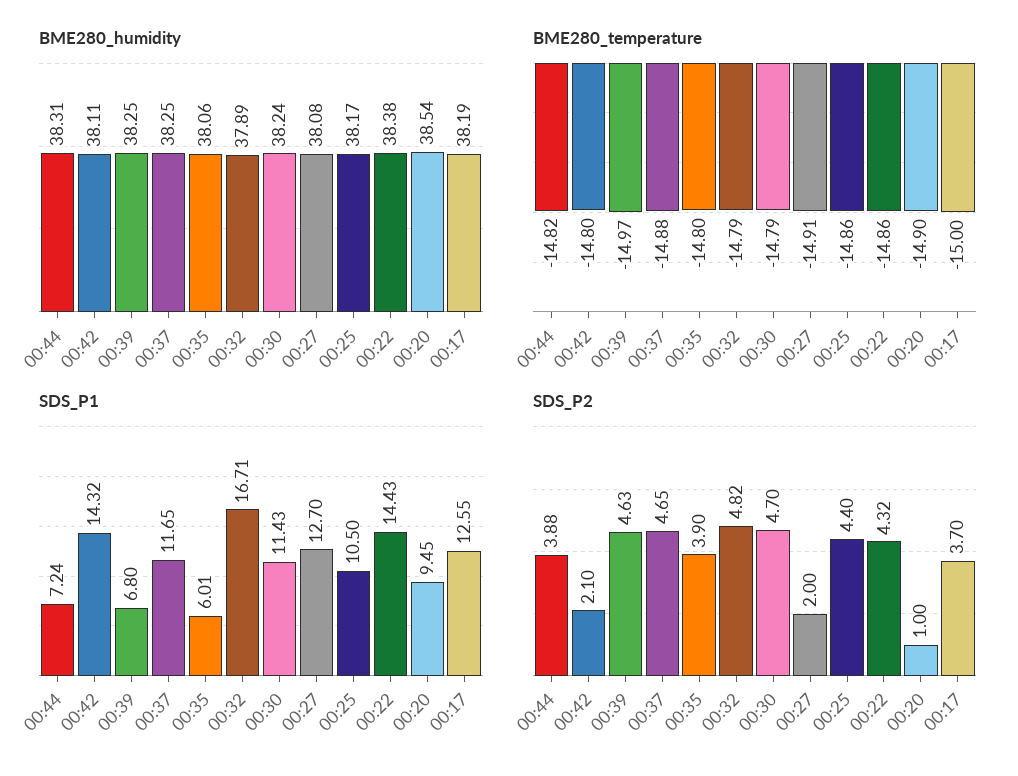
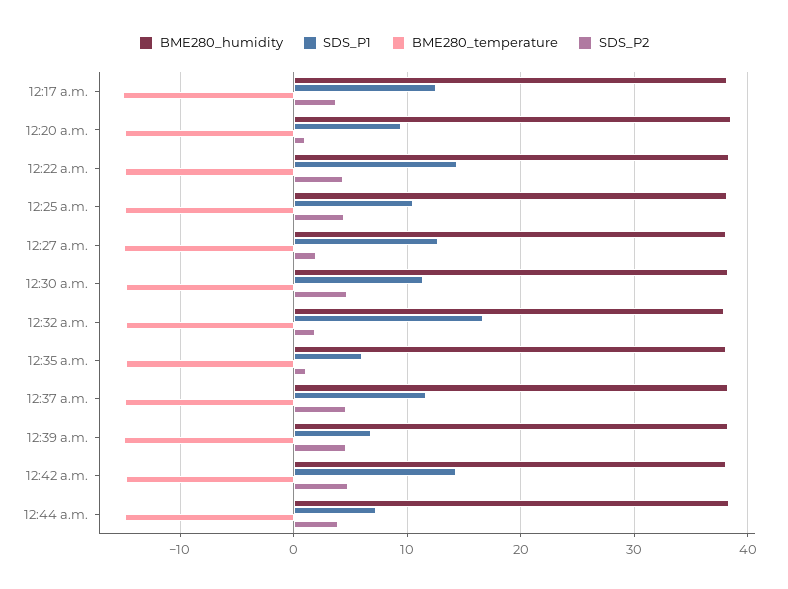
SDS_P2, 00:42: 2.1 -> 5
SDS_P2, 00:35: 3.9 -> 1
SDS_P2, 00:32: 4.82 -> 2

